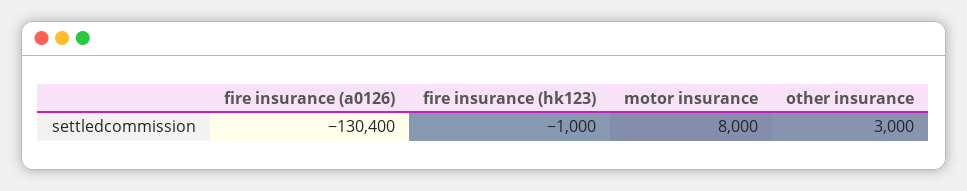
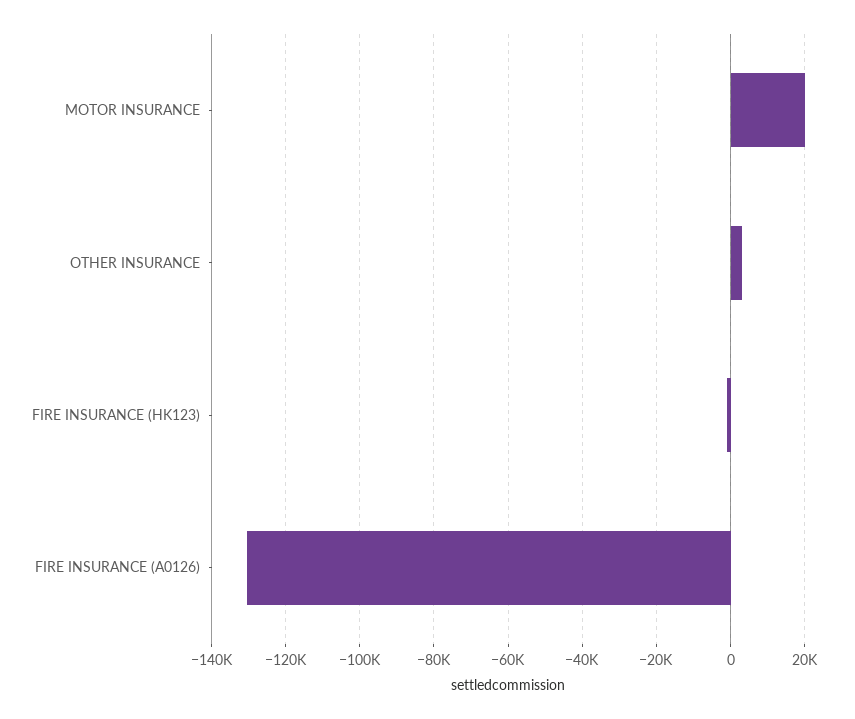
motor insurance: 8000 -> 20000

